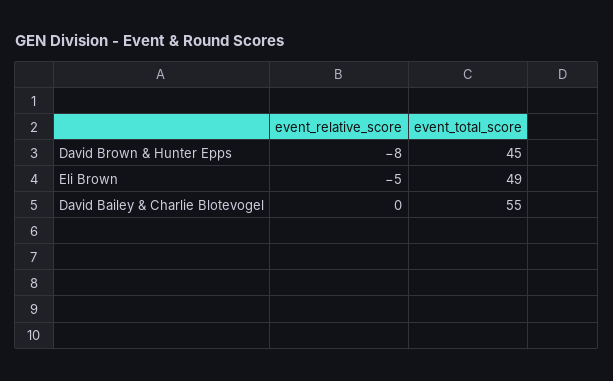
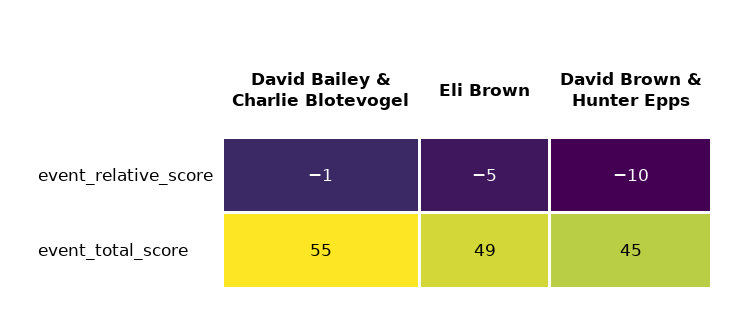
event_relative_score, David Brown & Hunter Epps: -8 -> -10
event_relative_score, David Bailey & Charlie Blotevogel: 0 -> -1

